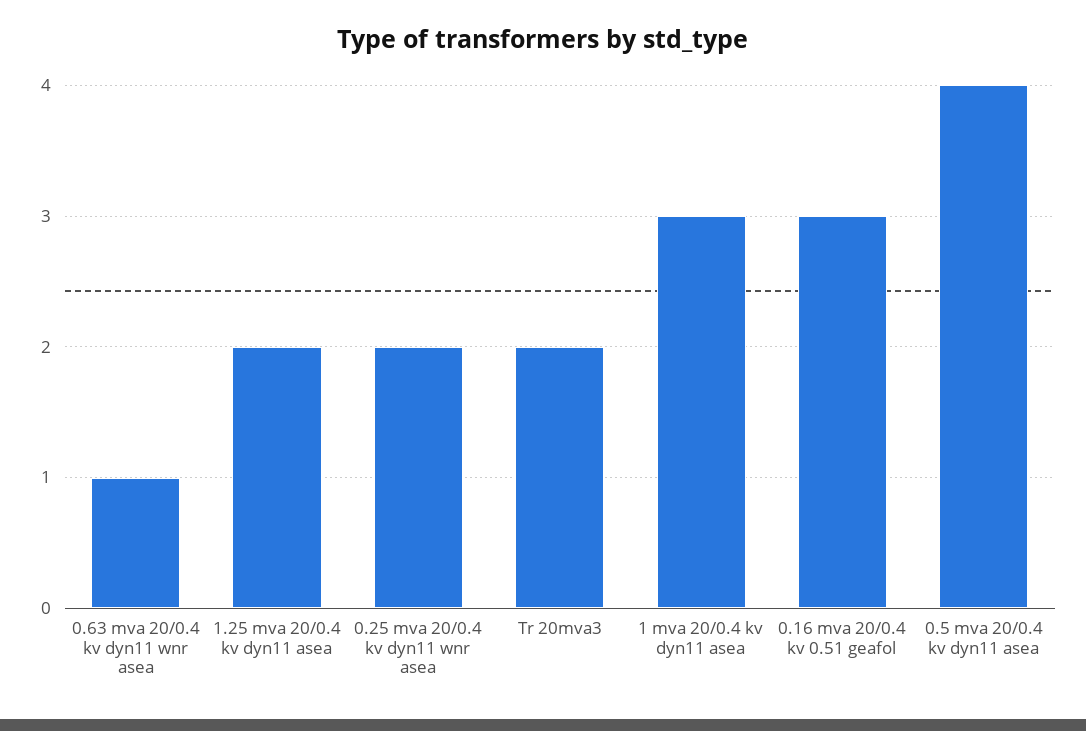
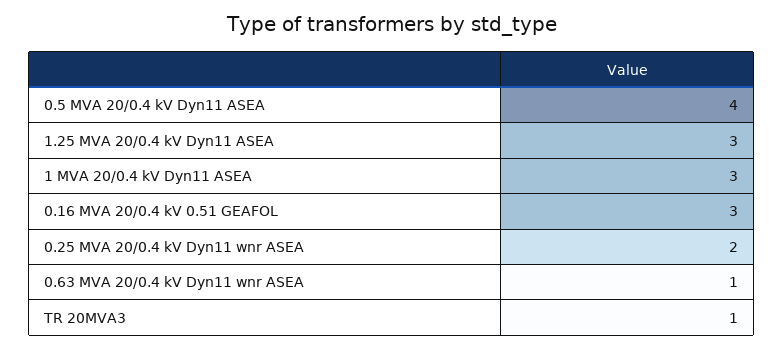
1.25 mva 20/0.4 kv dyn11 asea: 2 -> 3
Tr 20mva3: 2 -> 1

